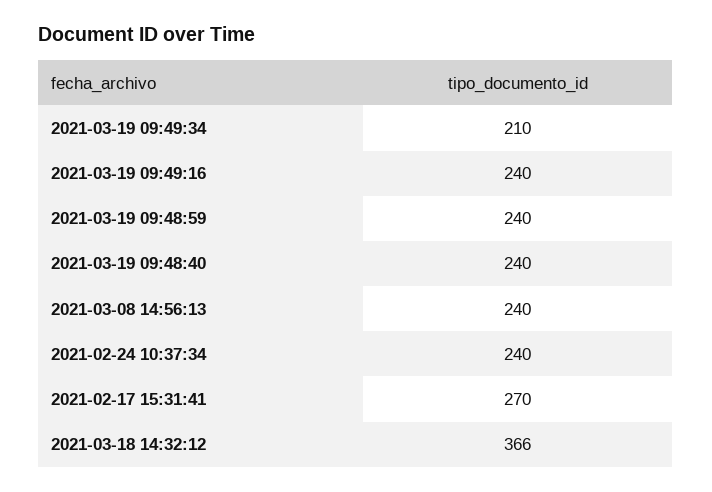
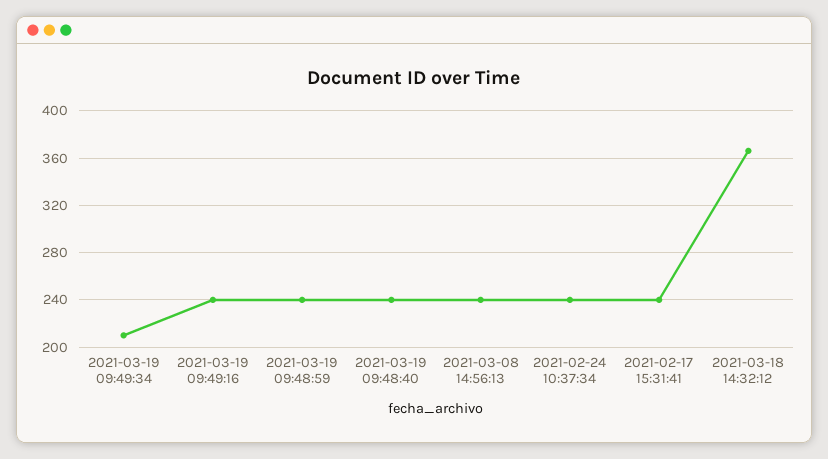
2021-02-17 15:31:41: 270 -> 240

